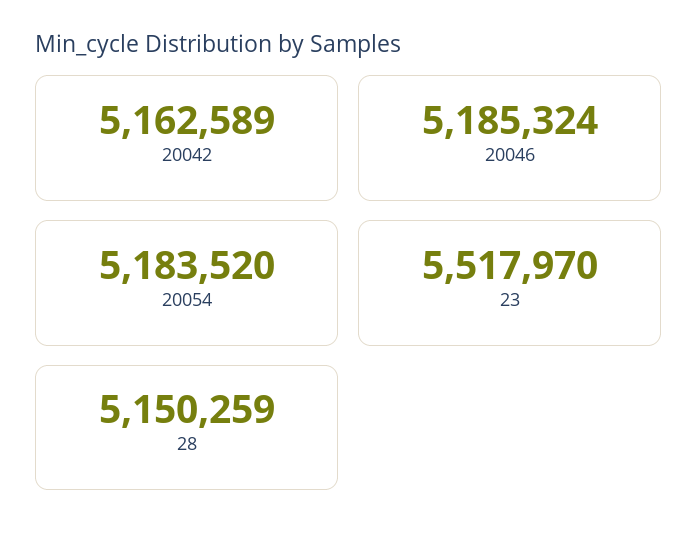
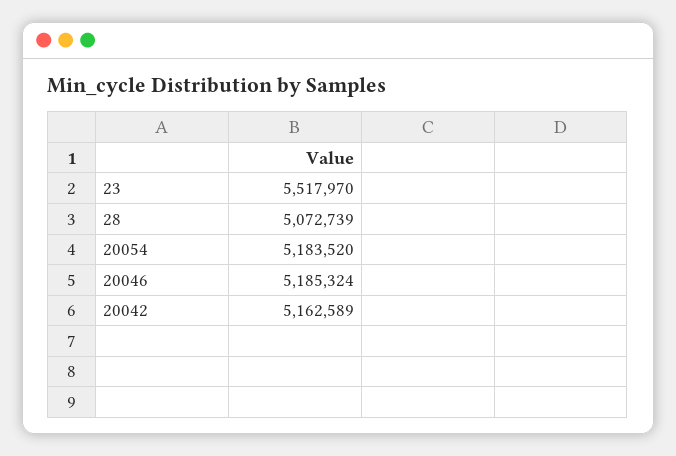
28: 5150259 -> 5072739

